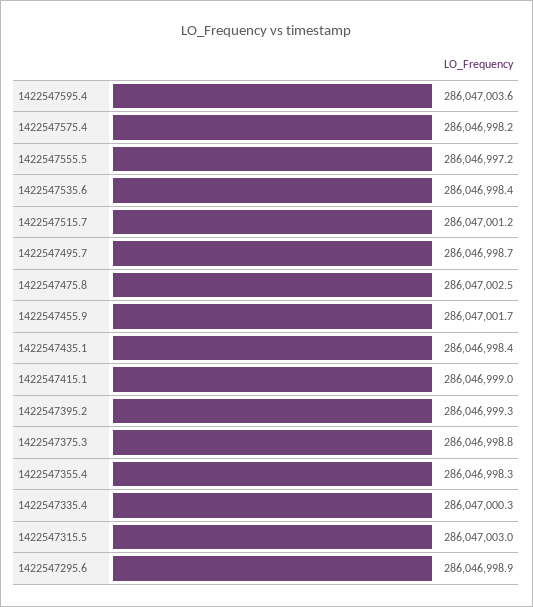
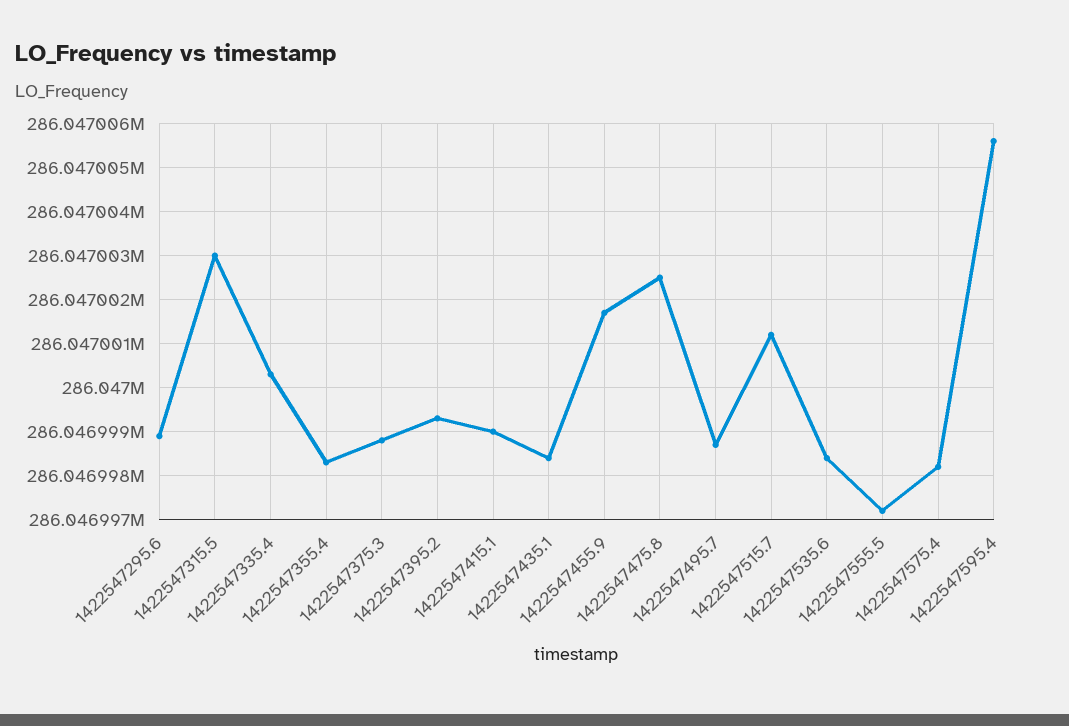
1422547595.4: 286047003.6 -> 286047005.5

